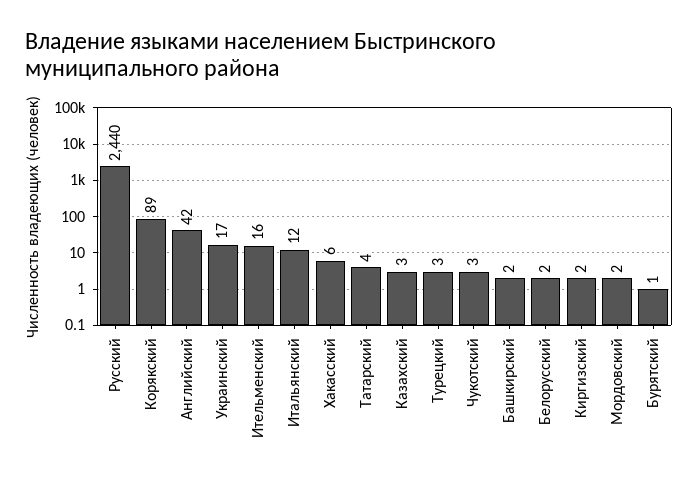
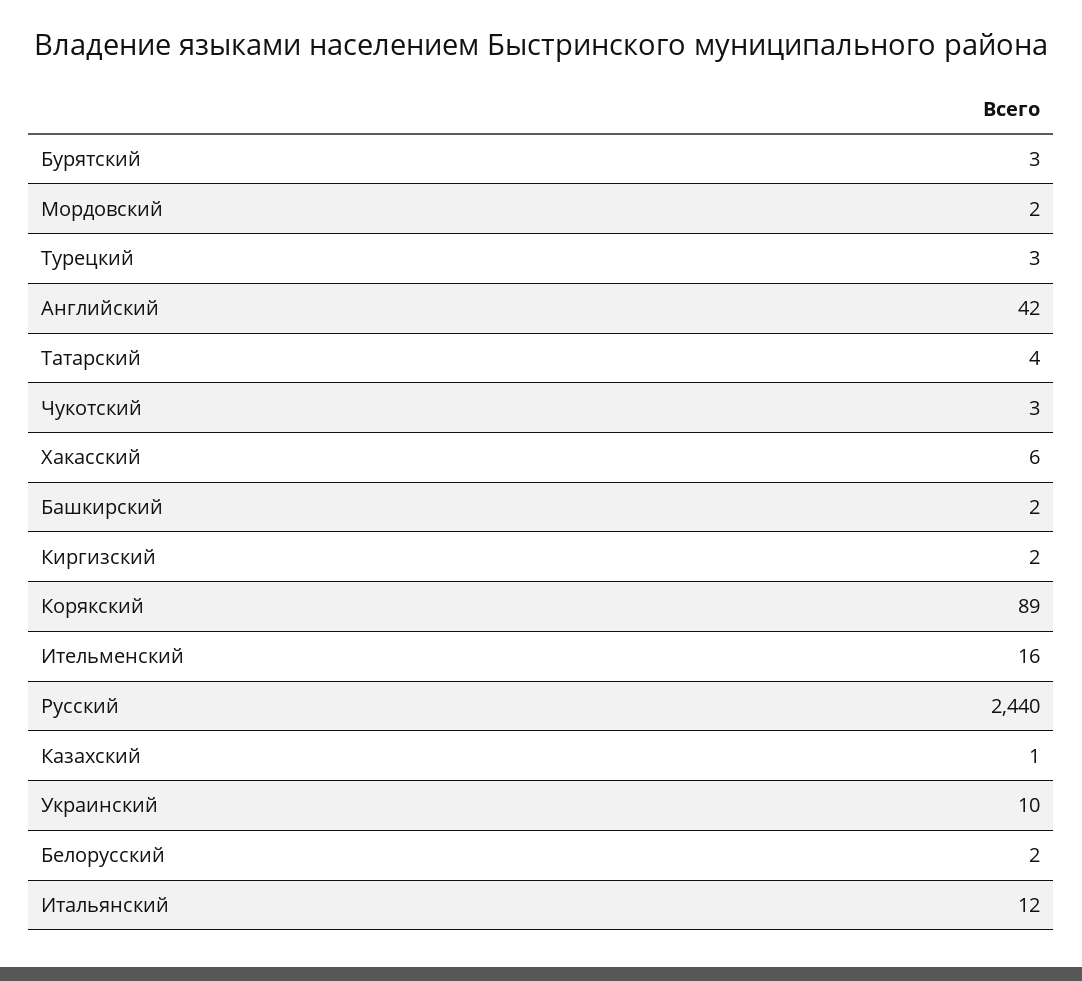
Украинский: 17 -> 10
Казахский: 3 -> 1
Бурятский: 1 -> 3

